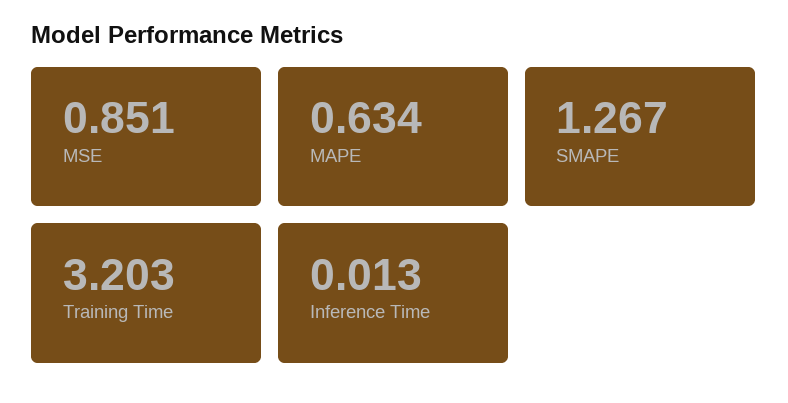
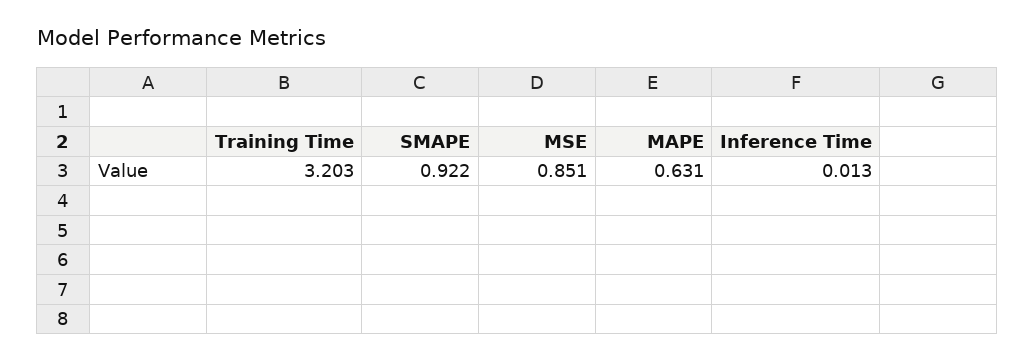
MAPE: 0.634 -> 0.631
SMAPE: 1.267 -> 0.922

